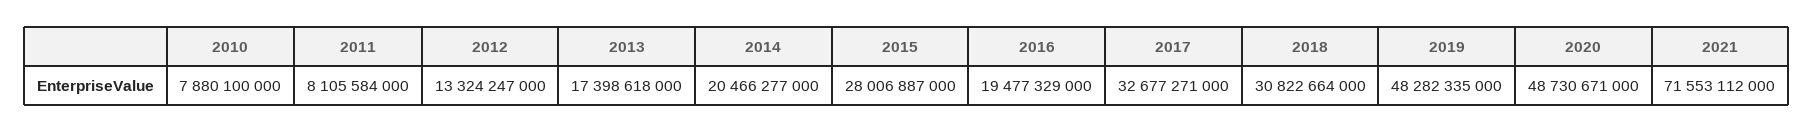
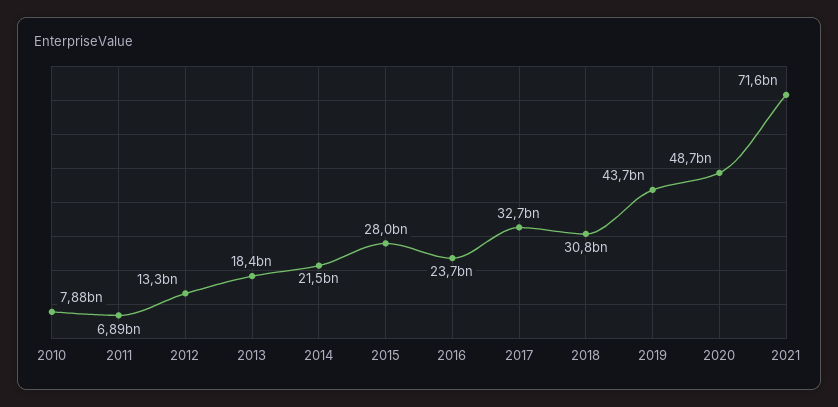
2011: 8105584000 -> 6890000000
2013: 17398618000 -> 18400000000
2014: 20466277000 -> 21500000000
2016: 19477329000 -> 23700000000
2019: 48282335000 -> 43700000000

